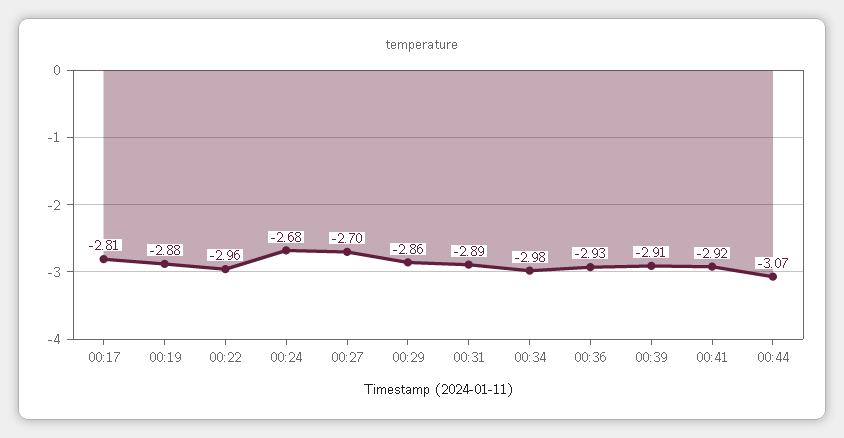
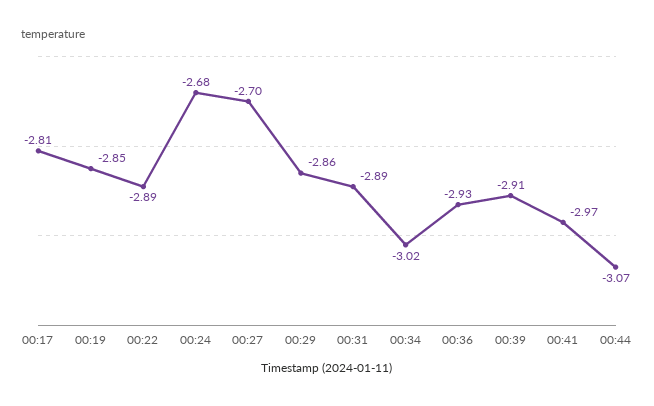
00:19: -2.88 -> -2.85
00:22: -2.96 -> -2.89
00:34: -2.98 -> -3.02
00:41: -2.92 -> -2.97

